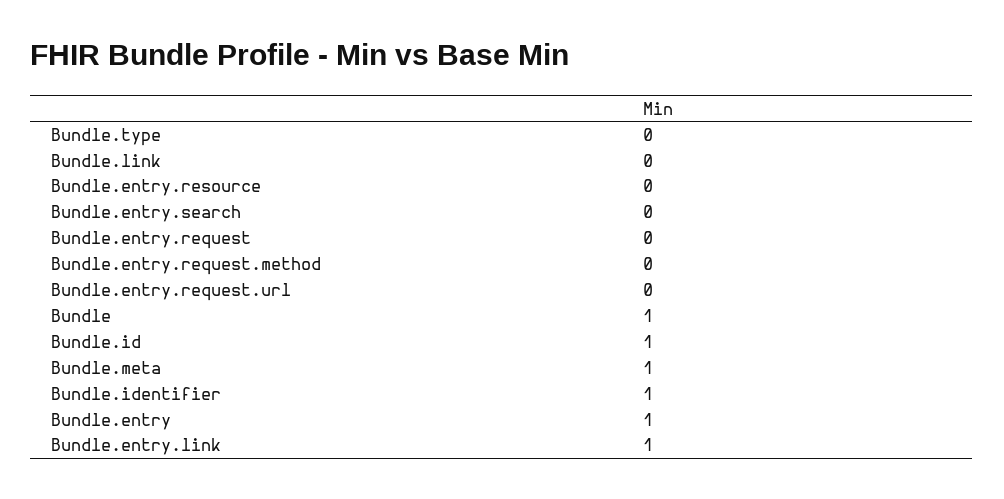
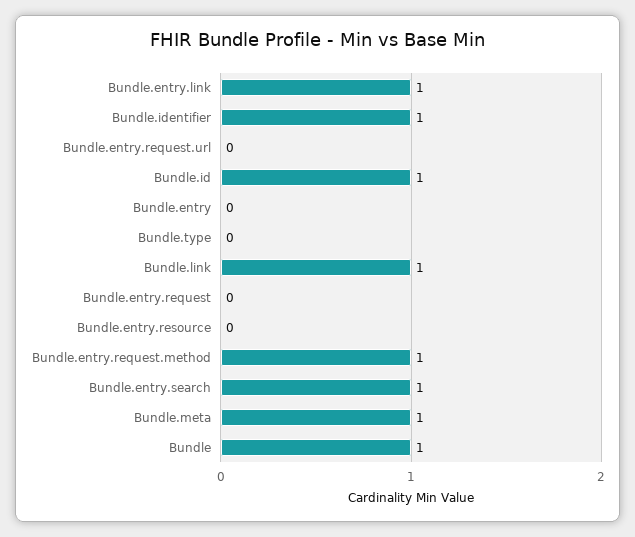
Bundle.link: 0 -> 1
Bundle.entry.search: 0 -> 1
Bundle.entry.request.method: 0 -> 1
Bundle.entry: 1 -> 0

